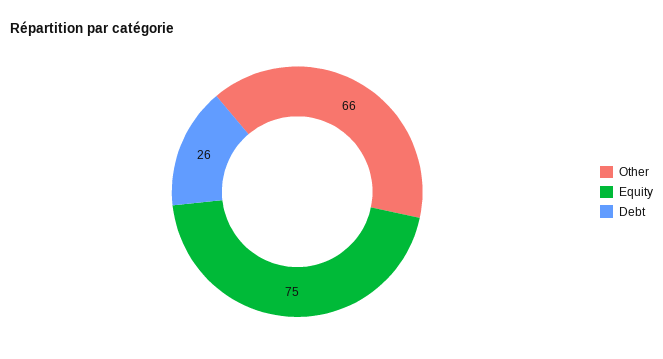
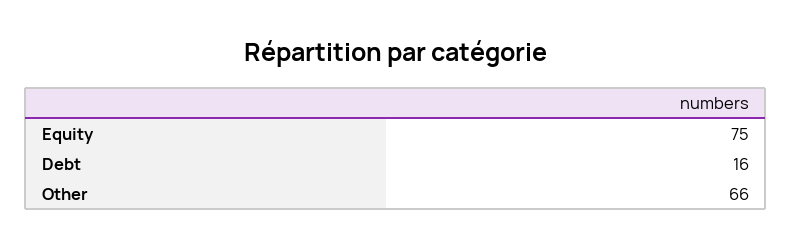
Debt: 26 -> 16

